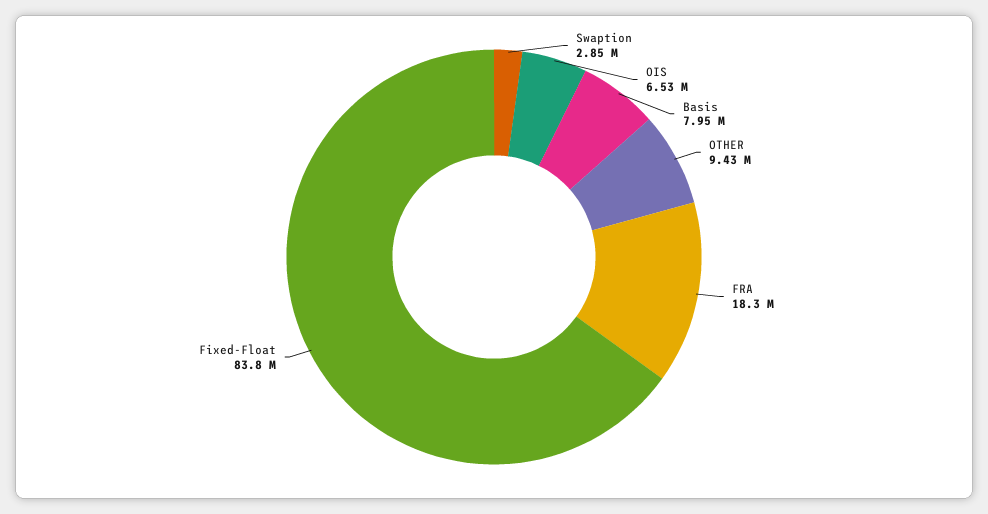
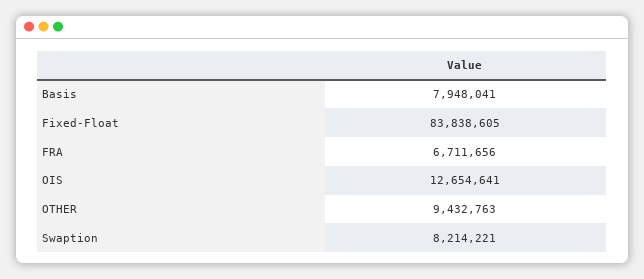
Swaption: 2850000 -> 8214221
OIS: 6530000 -> 12654641
FRA: 18300000 -> 6711656

